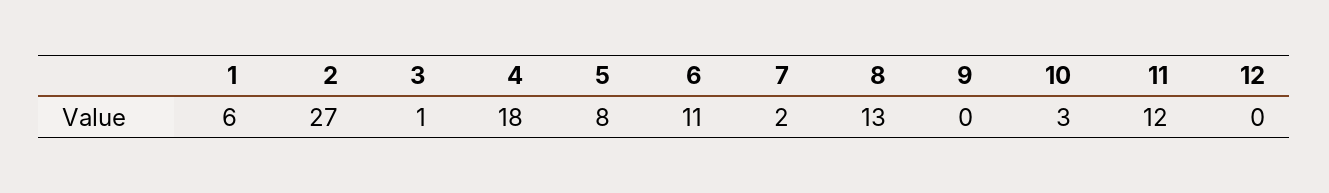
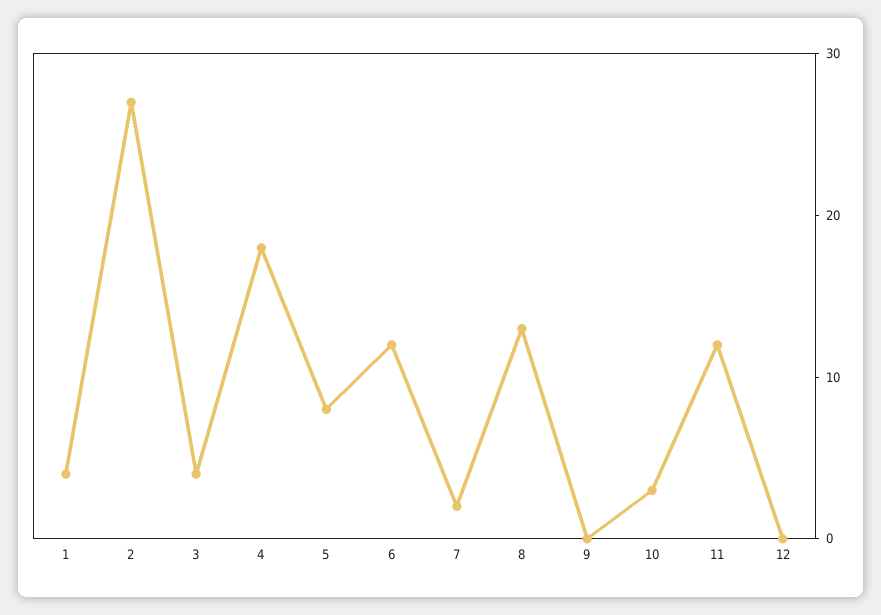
1: 6 -> 4
3: 1 -> 4
6: 11 -> 12

